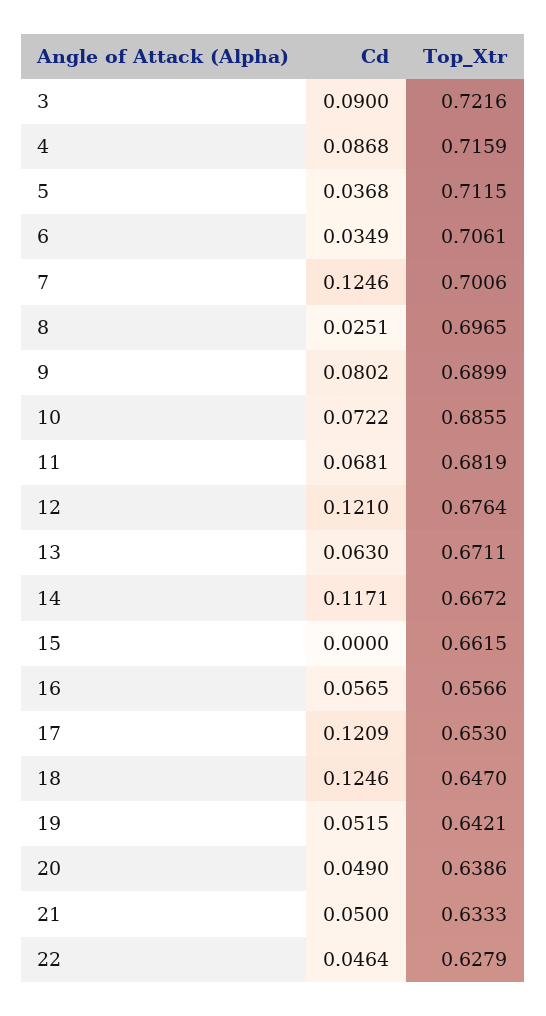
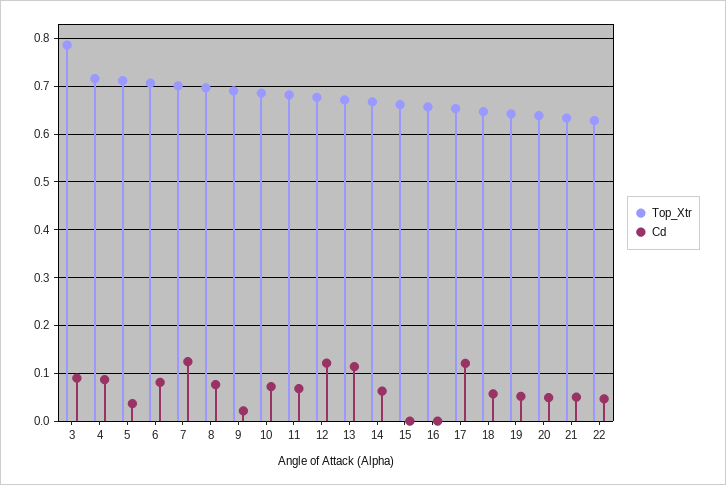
Top_Xtr, 3: 0.7216 -> 0.78
Cd, 6: 0.0349 -> 0.08
Cd, 8: 0.0251 -> 0.08
Cd, 9: 0.0802 -> 0.02
Cd, 13: 0.063 -> 0.12
Cd, 14: 0.1171 -> 0.06
Cd, 16: 0.0565 -> 0
Cd, 18: 0.1246 -> 0.06

